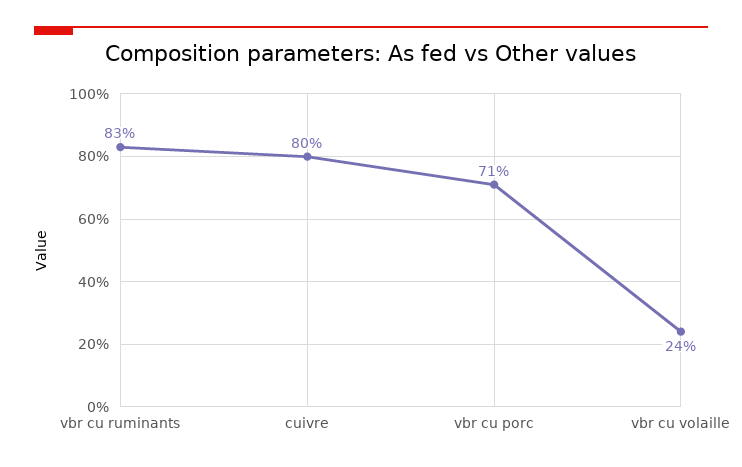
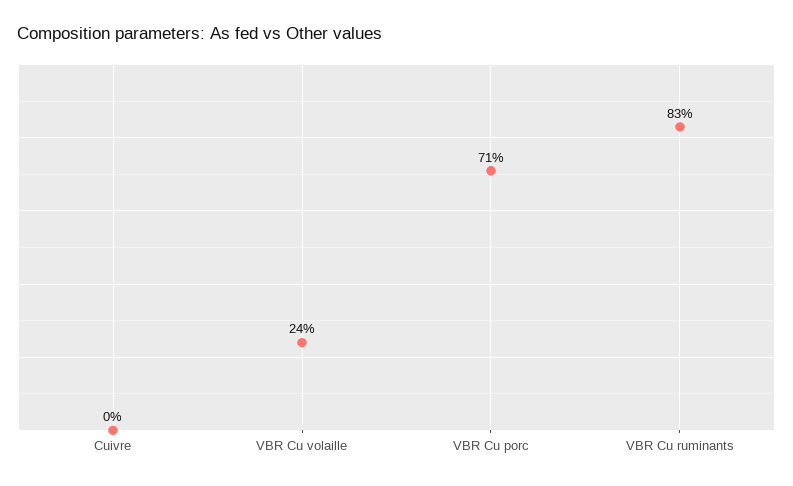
cuivre: 80 -> 0

